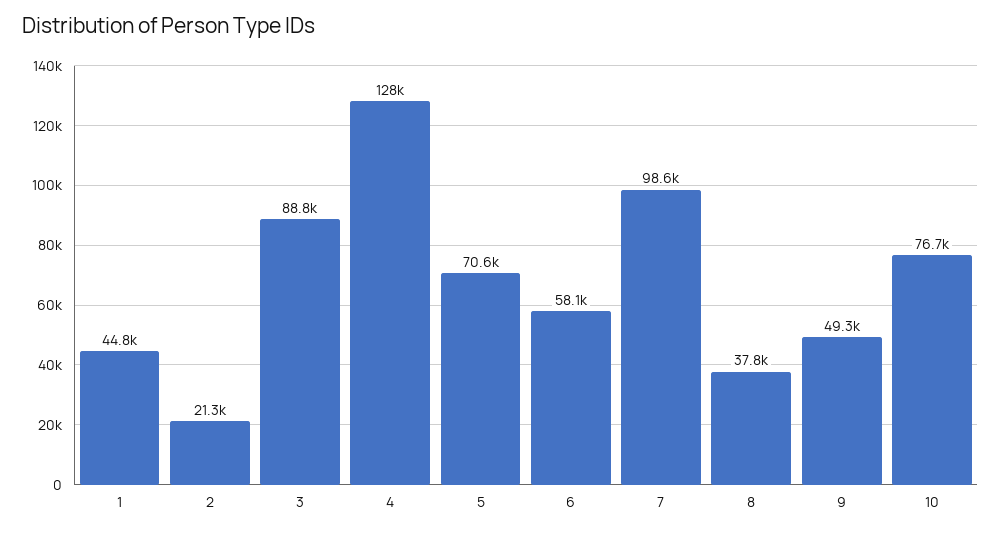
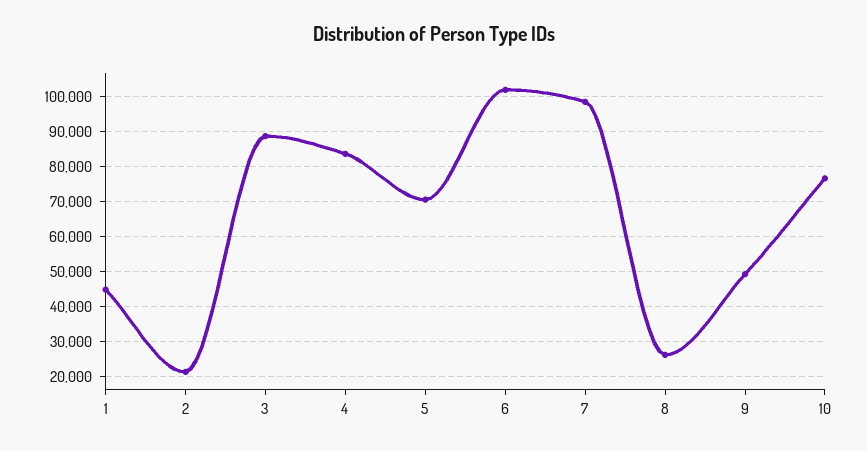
4: 128000 -> 84000
6: 58100 -> 102000
8: 37800 -> 26000

